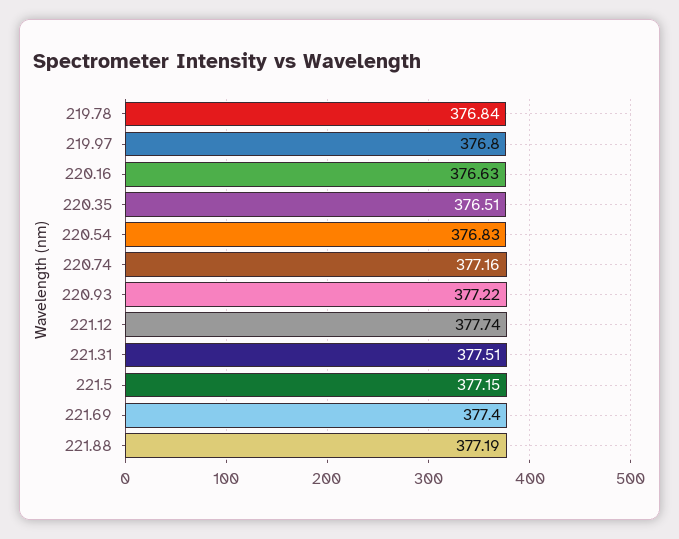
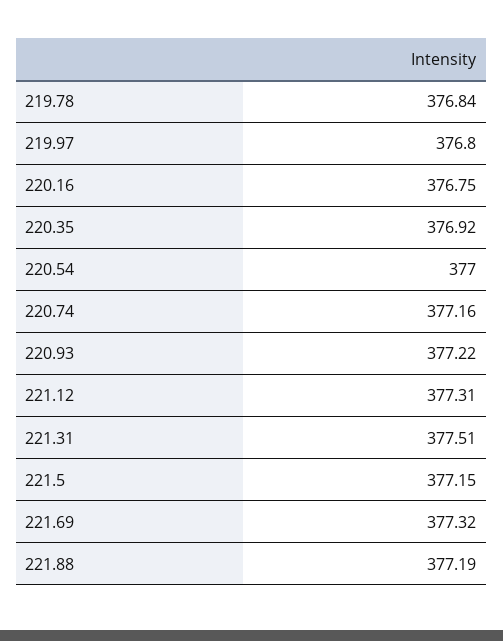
220.16: 376.63 -> 376.75
220.35: 376.51 -> 376.92
220.54: 376.83 -> 377
221.12: 377.74 -> 377.31
221.69: 377.4 -> 377.32

